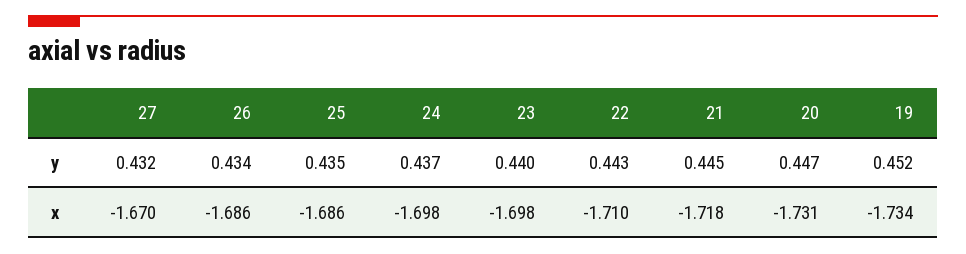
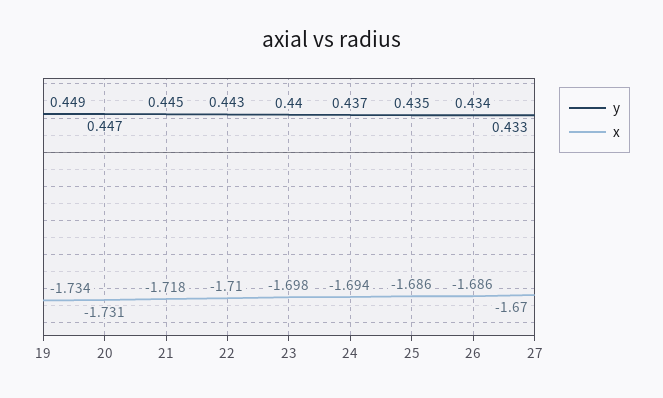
y, 27: 0.432 -> 0.433
y, 19: 0.452 -> 0.449
x, 24: -1.698 -> -1.694

